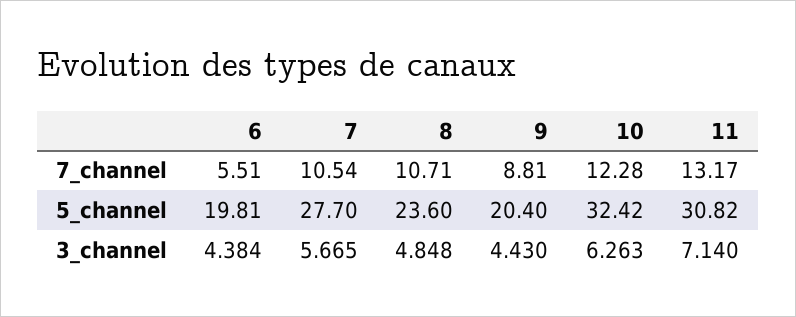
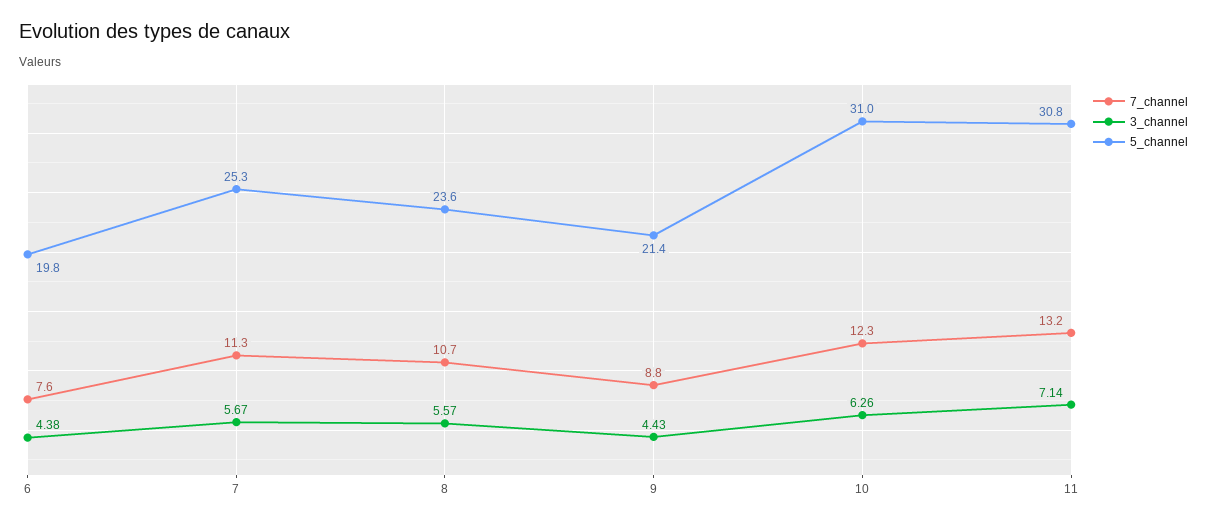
7_channel, 6: 5.51 -> 7.6
7_channel, 7: 10.54 -> 11.3
5_channel, 7: 27.7 -> 25.3
5_channel, 9: 20.4 -> 21.4
5_channel, 10: 32.42 -> 31
3_channel, 8: 4.848 -> 5.57

